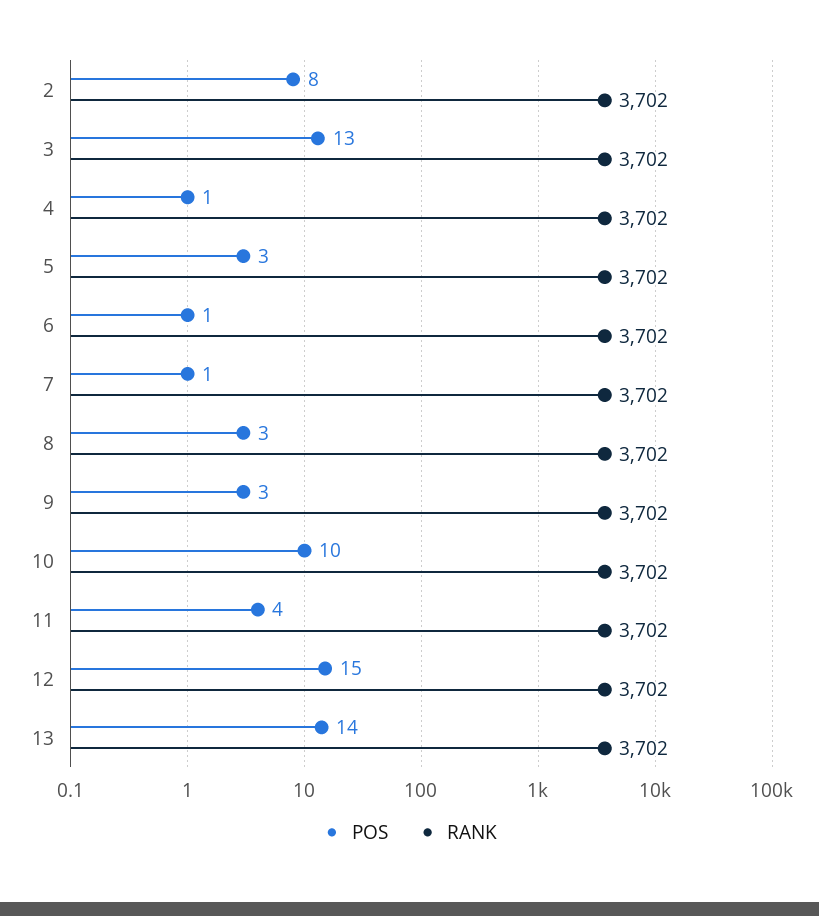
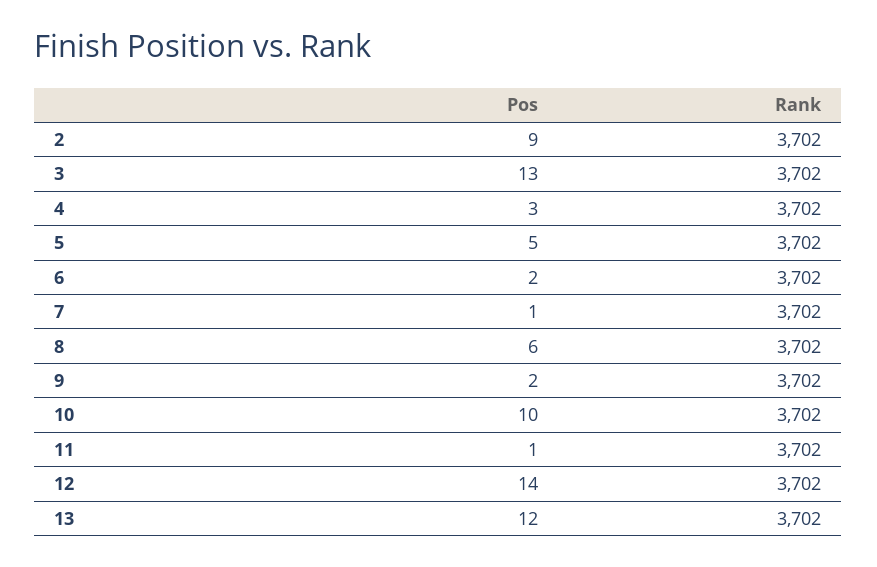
POS, 2: 8 -> 9
POS, 4: 1 -> 3
POS, 5: 3 -> 5
POS, 6: 1 -> 2
POS, 8: 3 -> 6
POS, 9: 3 -> 2
POS, 11: 4 -> 1
POS, 12: 15 -> 14
POS, 13: 14 -> 12

